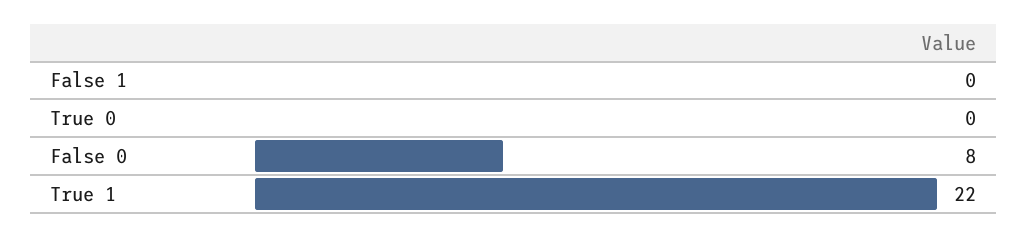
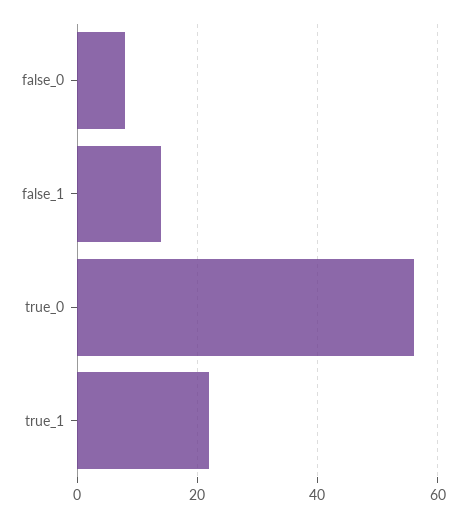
False 1: 0 -> 15
True 0: 0 -> 55

